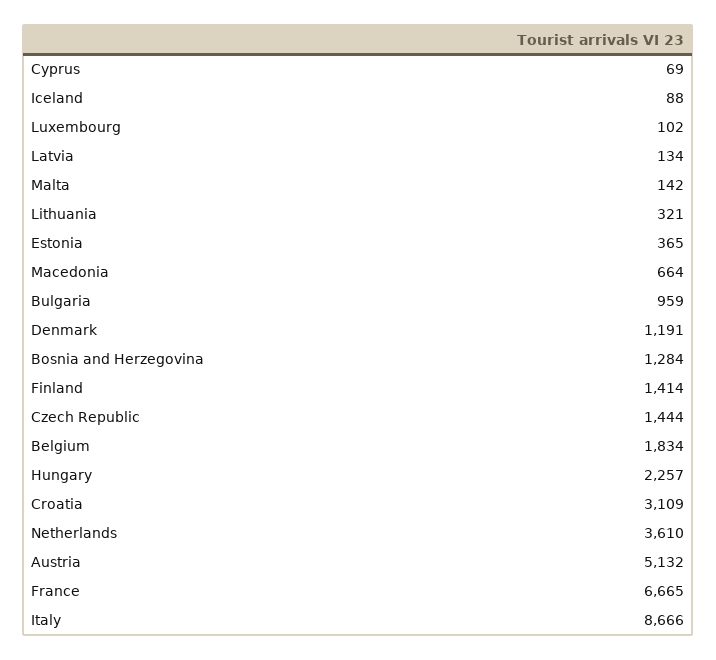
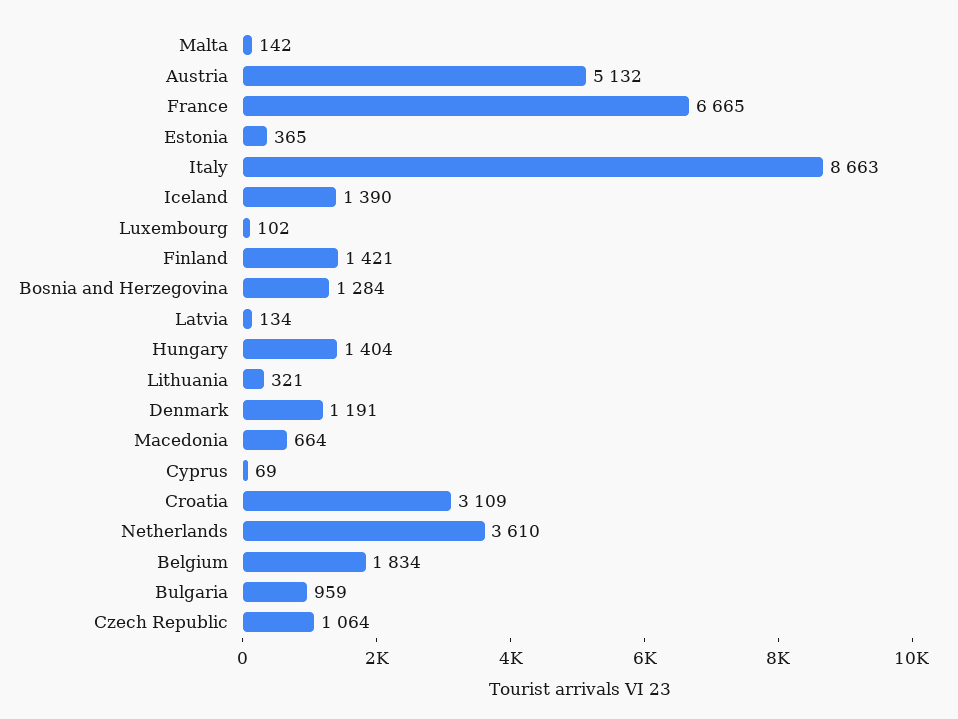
Iceland: 88 -> 1390
Finland: 1414 -> 1421
Czech Republic: 1444 -> 1064
Hungary: 2257 -> 1404
Italy: 8666 -> 8663

